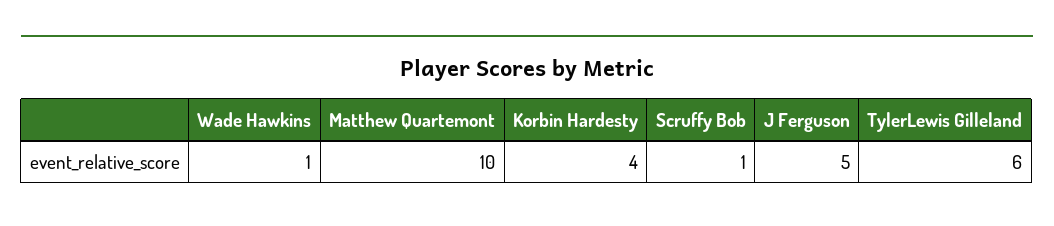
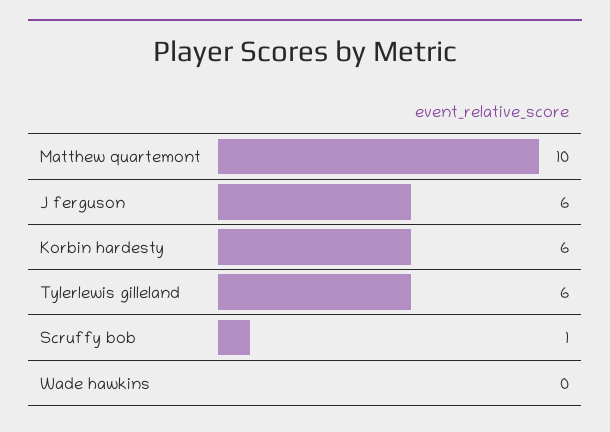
Wade Hawkins: 1 -> 0
Korbin Hardesty: 4 -> 6
J Ferguson: 5 -> 6

